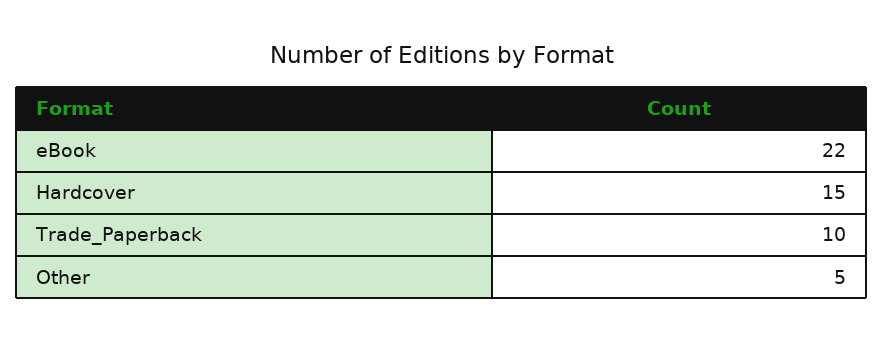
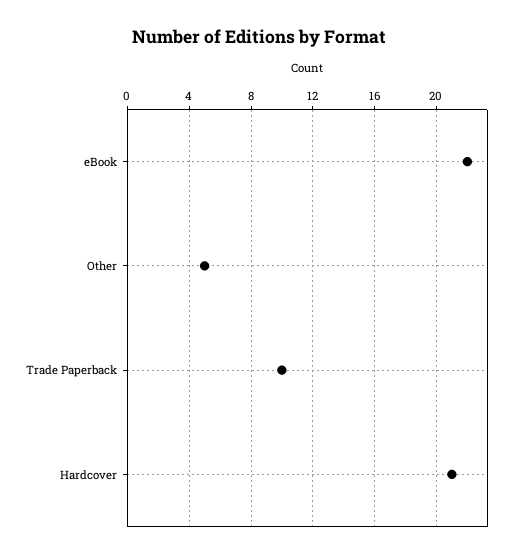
Hardcover: 15 -> 21

